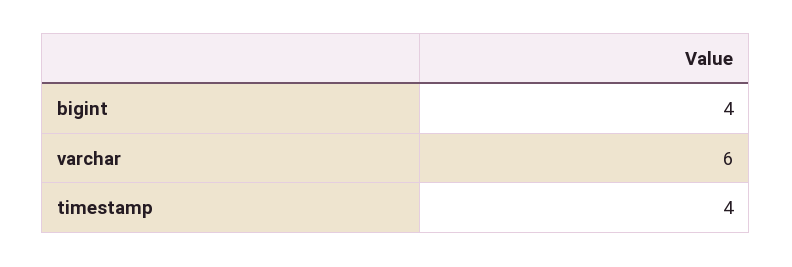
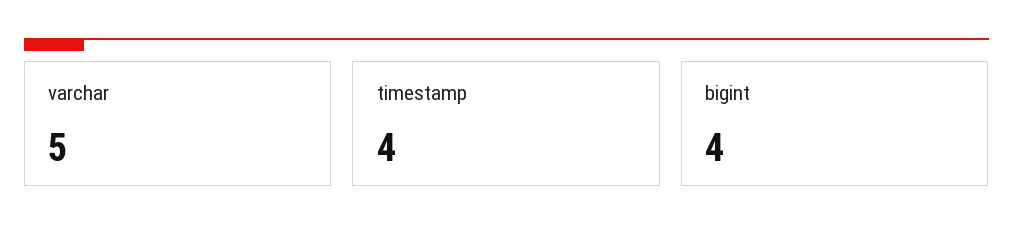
varchar: 6 -> 5

